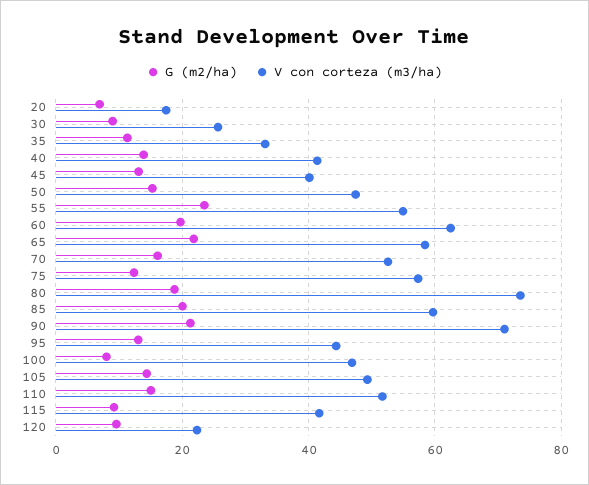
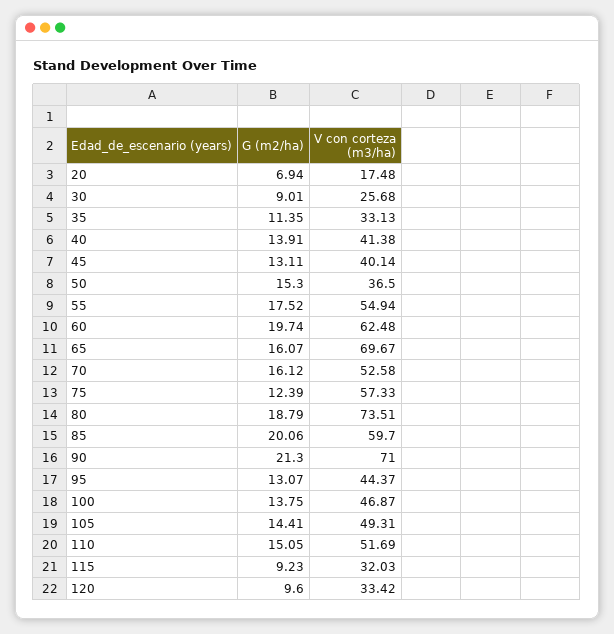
V con corteza (m3/ha), 50: 48 -> 36.5
G (m2/ha), 55: 24 -> 17.52
G (m2/ha), 65: 22 -> 16.07
V con corteza (m3/ha), 65: 58 -> 69.67
G (m2/ha), 100: 8 -> 13.75
V con corteza (m3/ha), 115: 42 -> 32.03
V con corteza (m3/ha), 120: 22 -> 33.42

